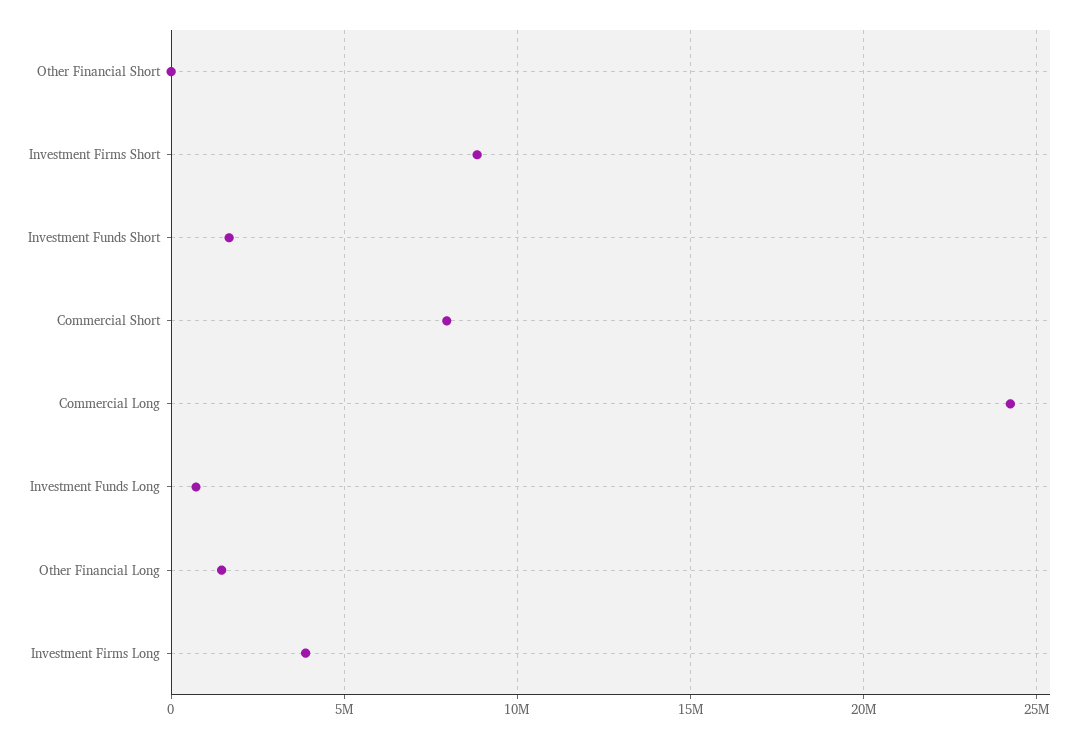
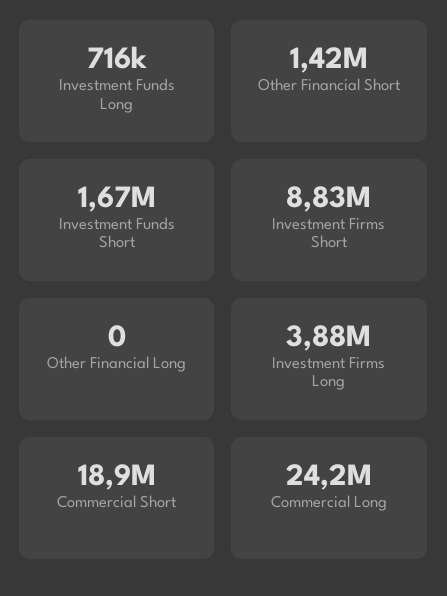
Other Financial Short: 0 -> 1420000
Commercial Short: 8000000 -> 18900000
Other Financial Long: 1500000 -> 0

